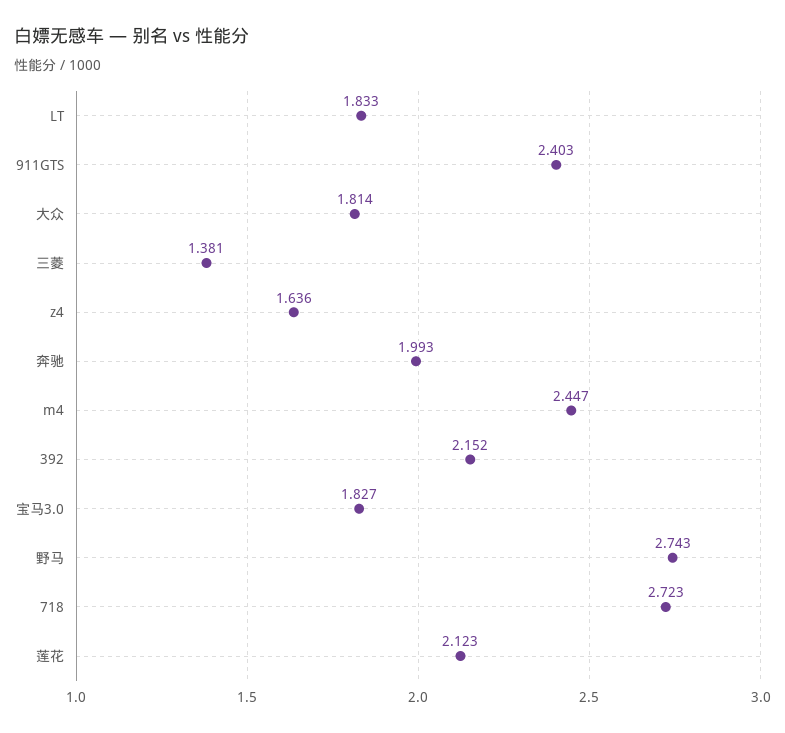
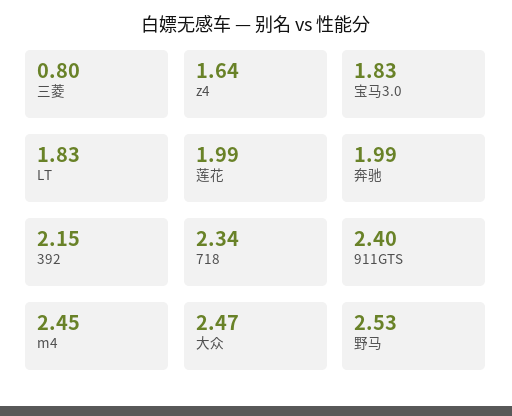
大众: 1.814 -> 2.47
三菱: 1.381 -> 0.8
野马: 2.743 -> 2.53
718: 2.723 -> 2.34
莲花: 2.123 -> 1.99

